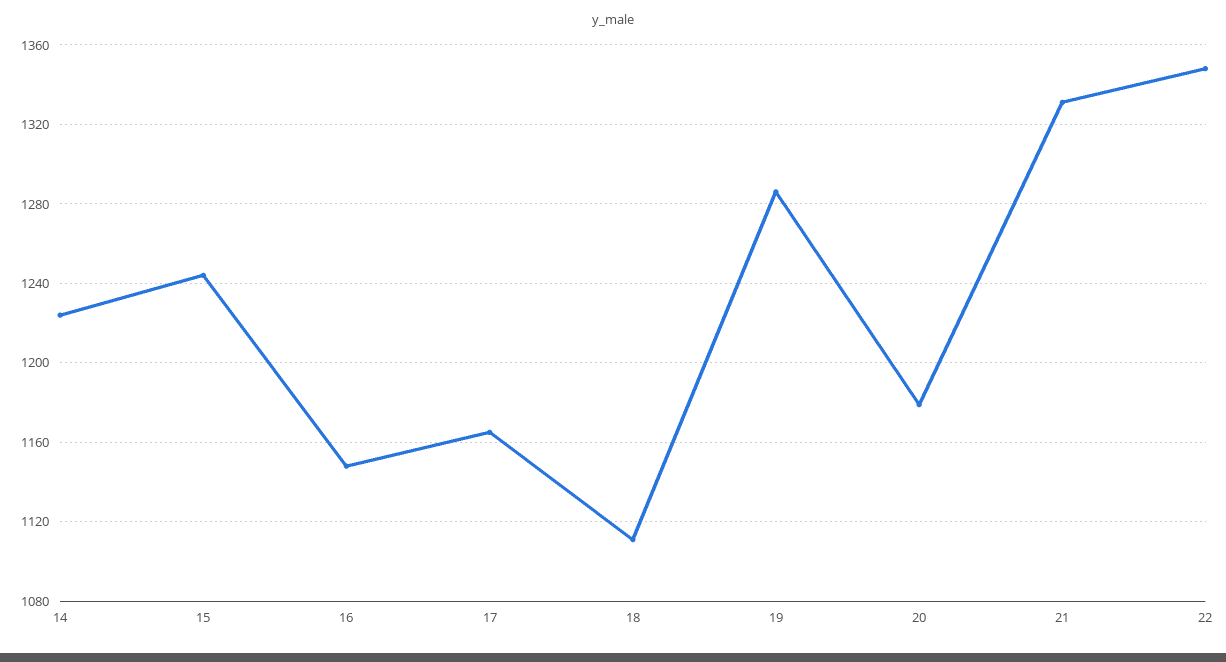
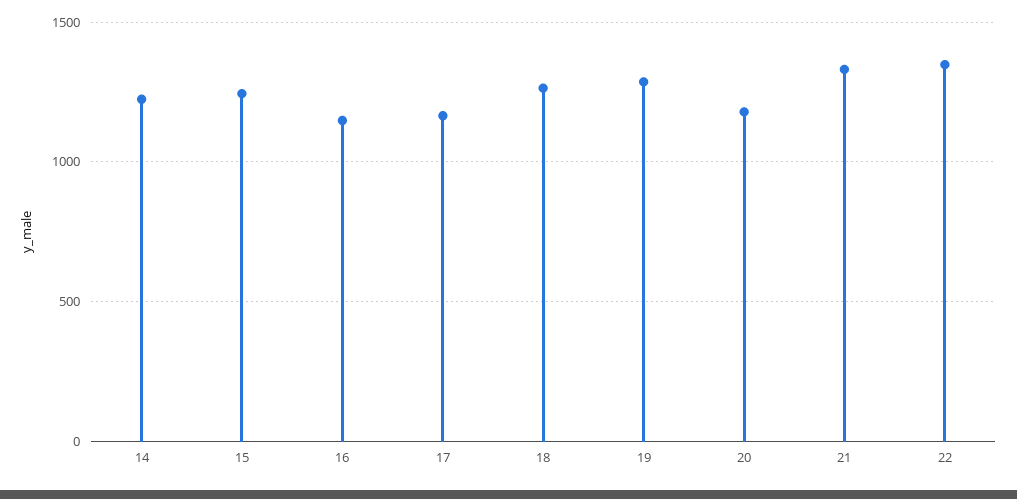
18: 1110 -> 1250

